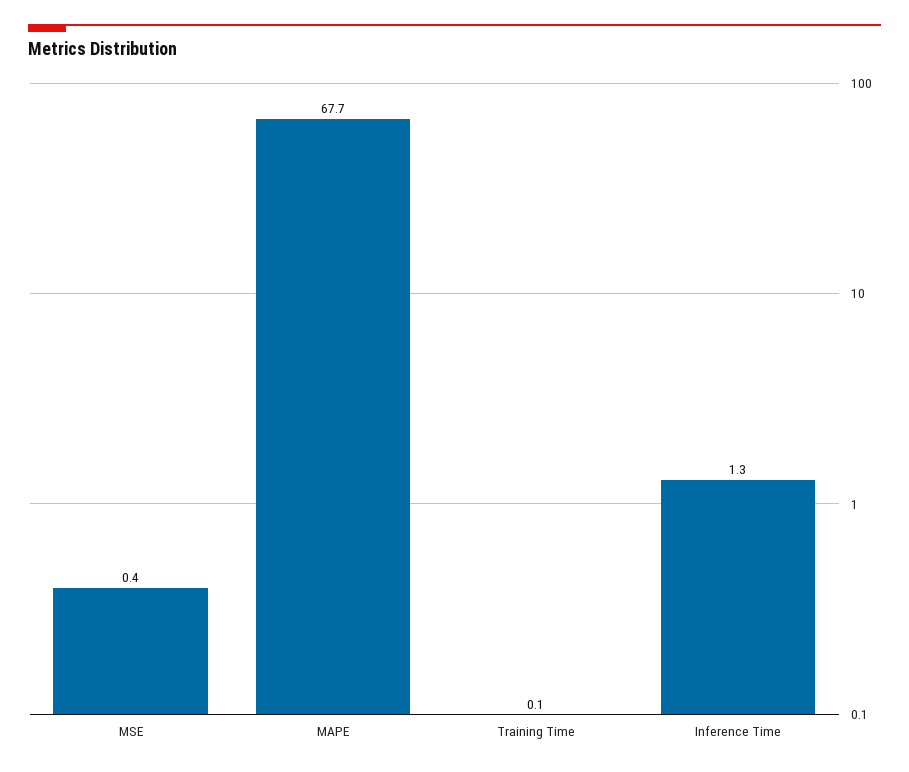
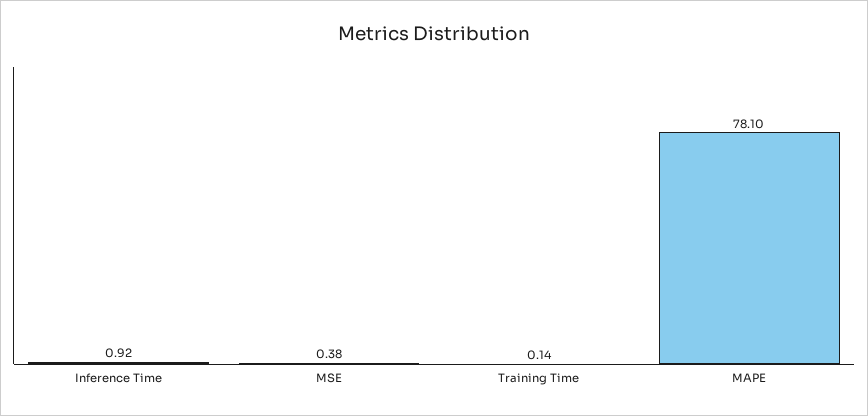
MAPE: 67.7 -> 78.1
Inference Time: 1.3 -> 0.92

